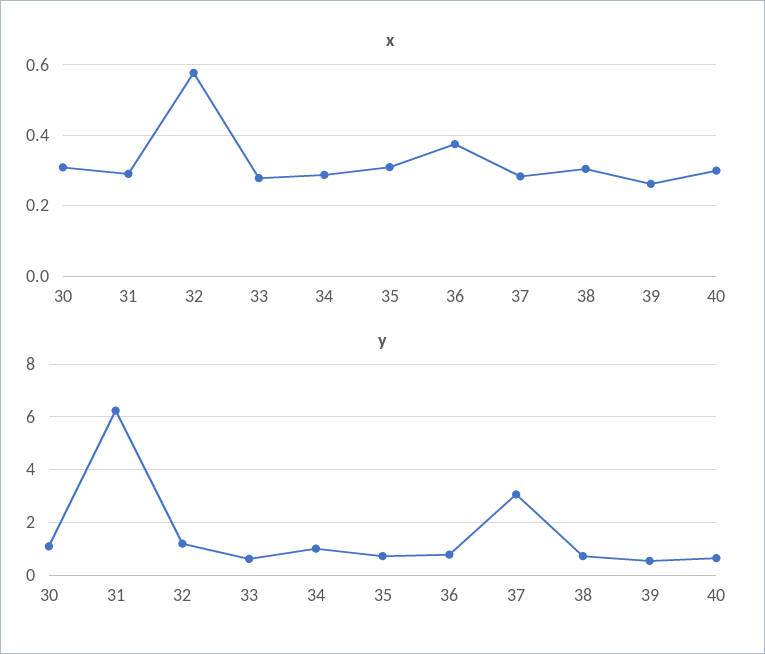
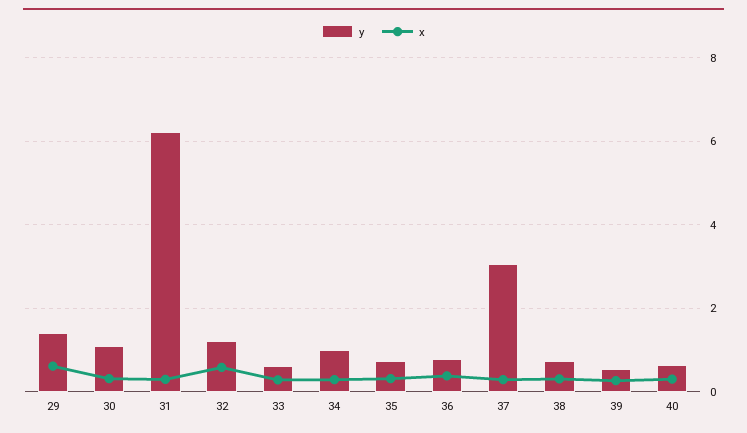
y, 29: none -> 1.4
x, 29: none -> 0.6

